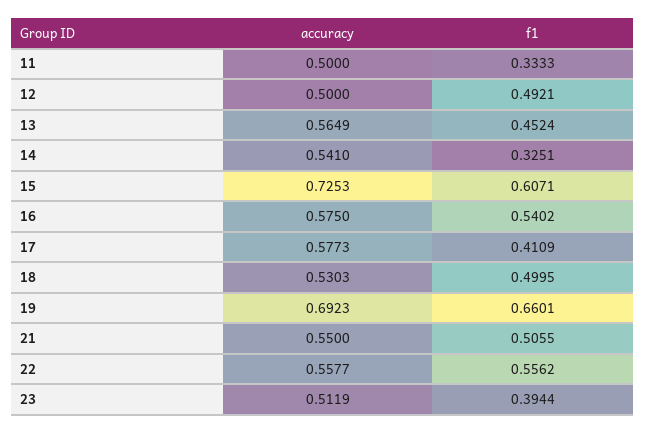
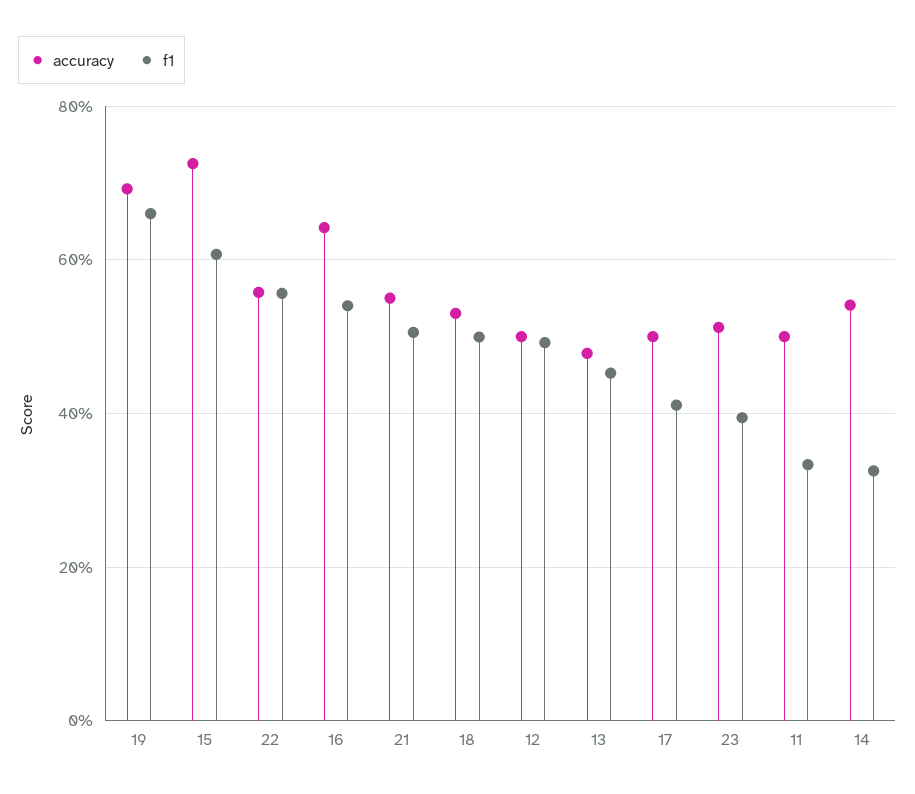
accuracy, 13: 0.5649 -> 0.48
accuracy, 16: 0.575 -> 0.64
accuracy, 17: 0.5773 -> 0.5

